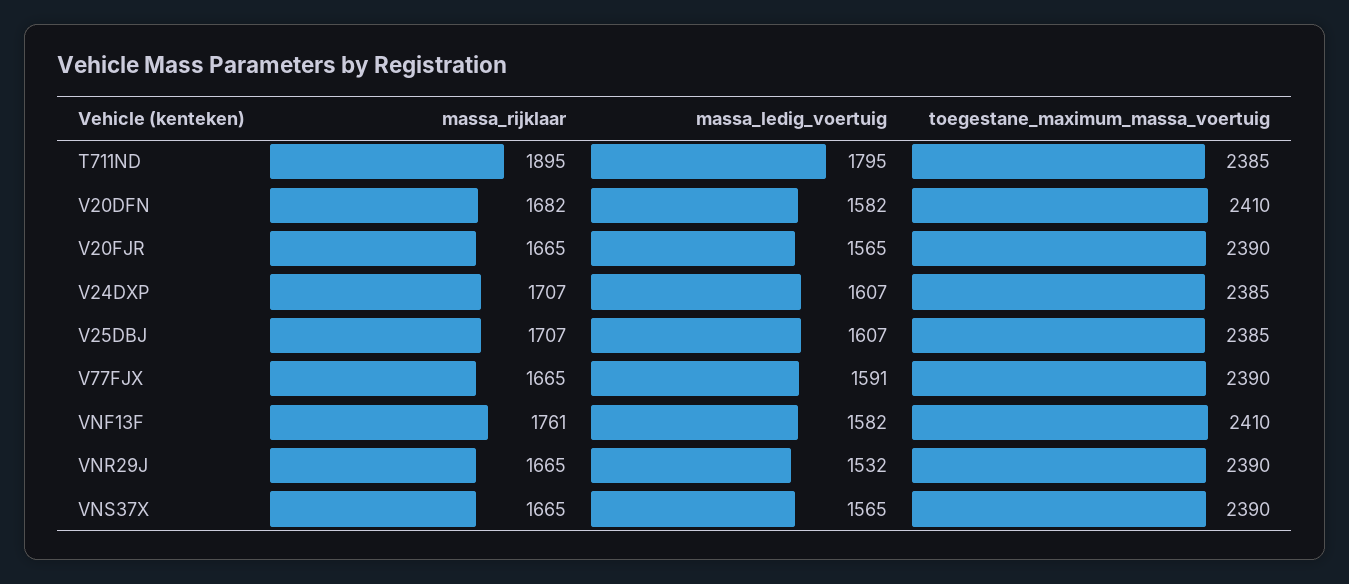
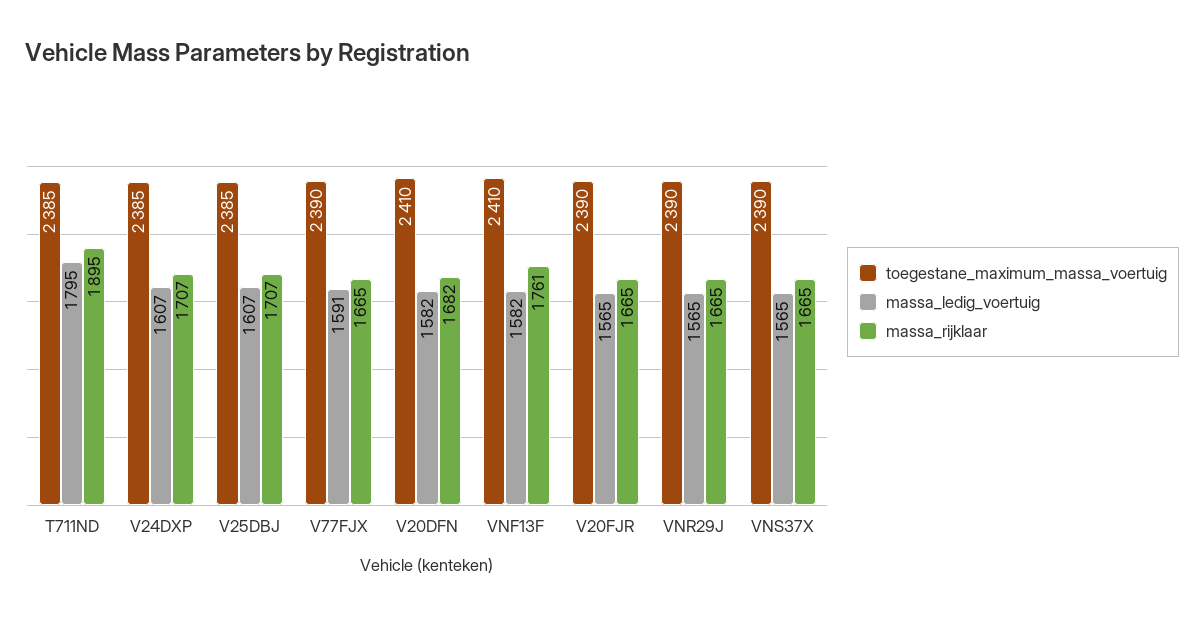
massa_ledig_voertuig, VNR29J: 1532 -> 1565

